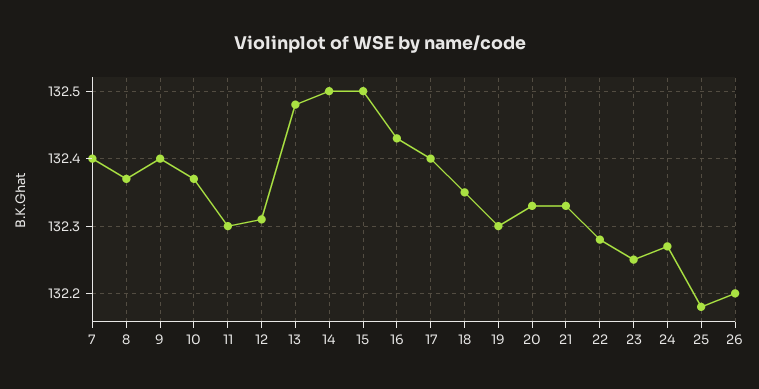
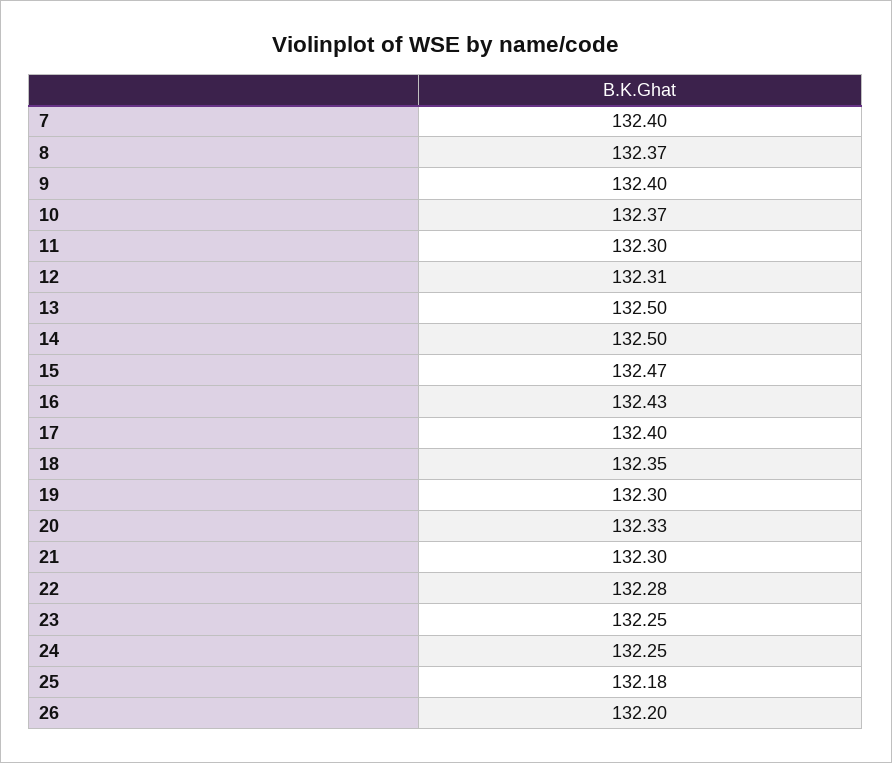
13: 132.48 -> 132.5
15: 132.5 -> 132.47
21: 132.33 -> 132.3
24: 132.27 -> 132.25

